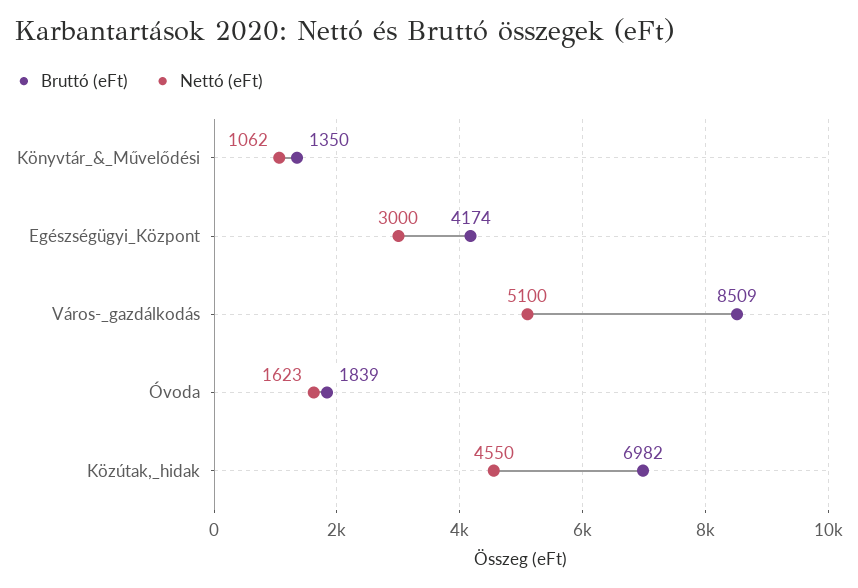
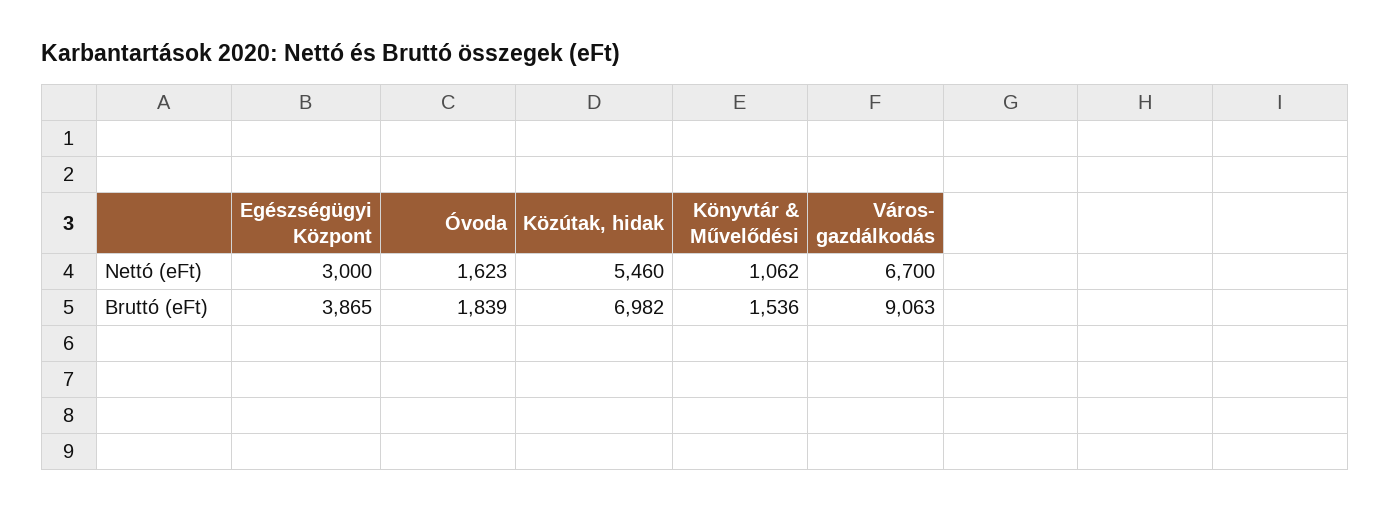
Bruttó (eFt), Könyvtár_&_Művelődési: 1350 -> 1536
Bruttó (eFt), Egészségügyi_Központ: 4174 -> 3865
Bruttó (eFt), Város-_gazdálkodás: 8509 -> 9063
Nettó (eFt), Város-_gazdálkodás: 5100 -> 6700
Nettó (eFt), Közútak,_hidak: 4550 -> 5460

